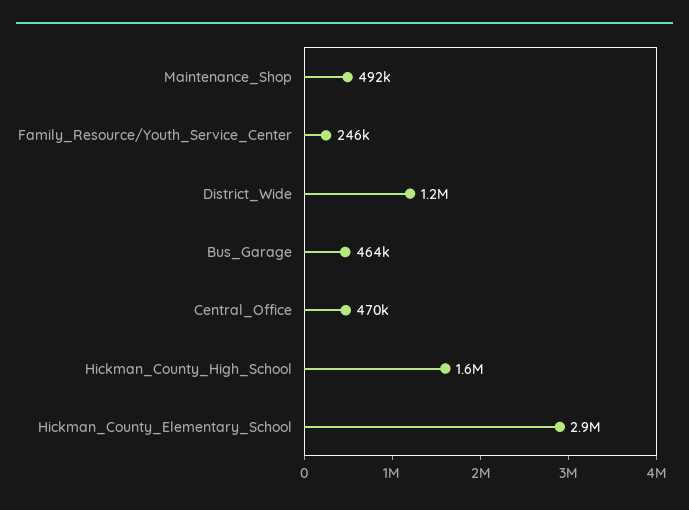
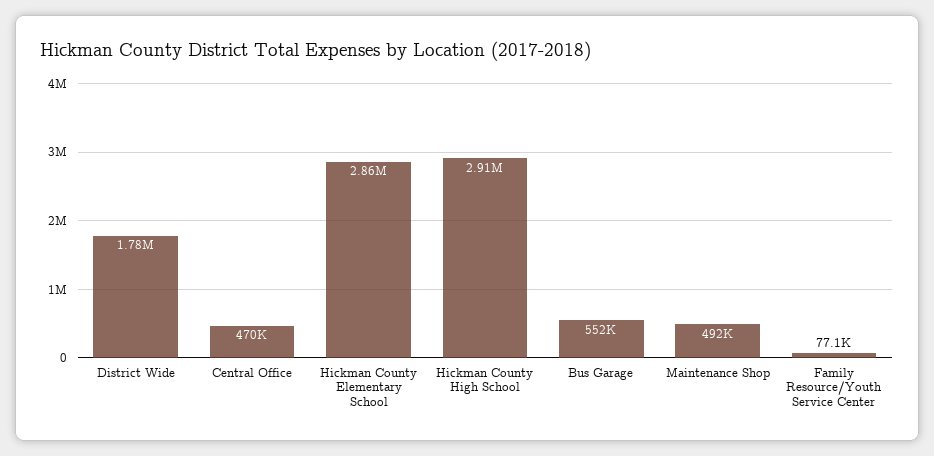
Family_Resource/Youth_Service_Center: 246000 -> 77100
District_Wide: 1200000 -> 1780000
Bus_Garage: 464000 -> 552000
Hickman_County_High_School: 1600000 -> 2910000

